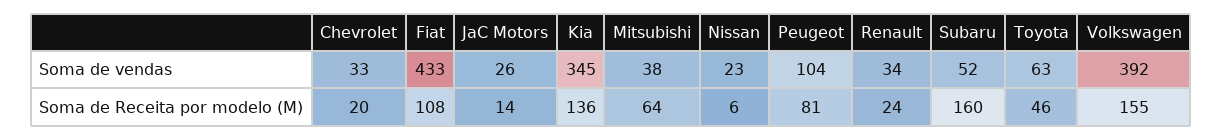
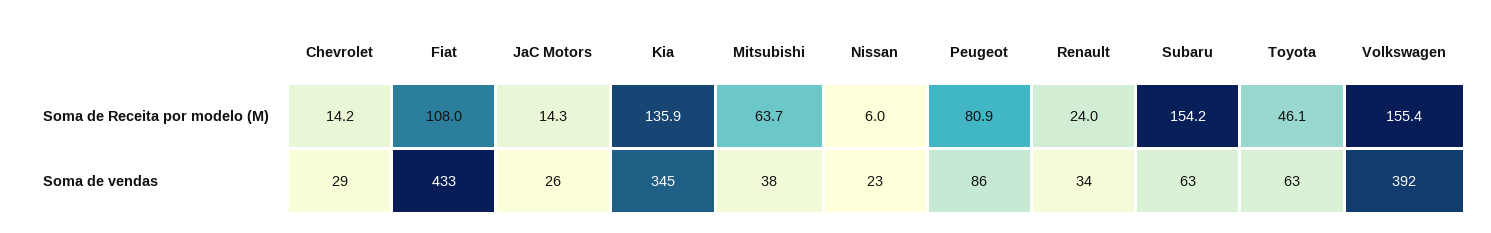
Chevrolet, Soma de vendas: 33 -> 29
Peugeot, Soma de vendas: 104 -> 86
Subaru, Soma de vendas: 52 -> 63
Chevrolet, Soma de Receita por modelo (M): 20 -> 14.2
Subaru, Soma de Receita por modelo (M): 160 -> 154.2

